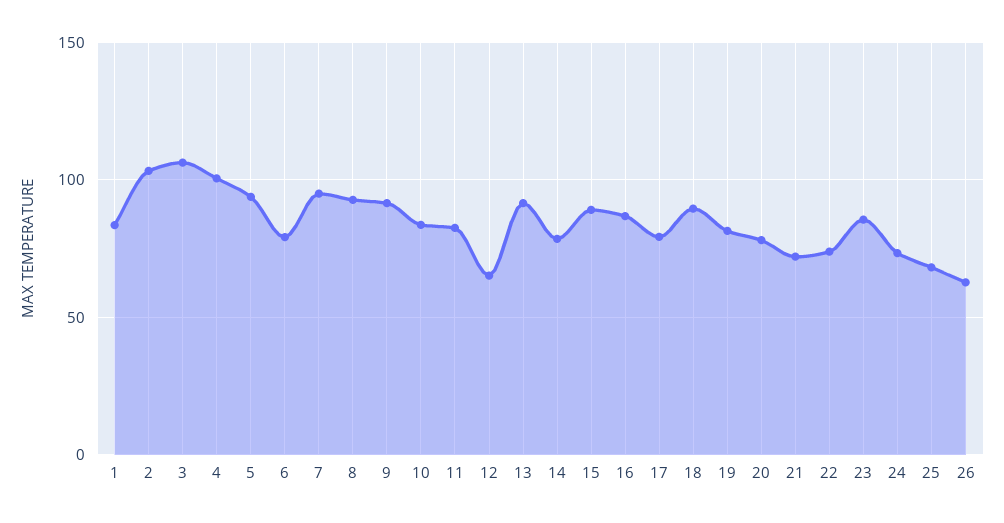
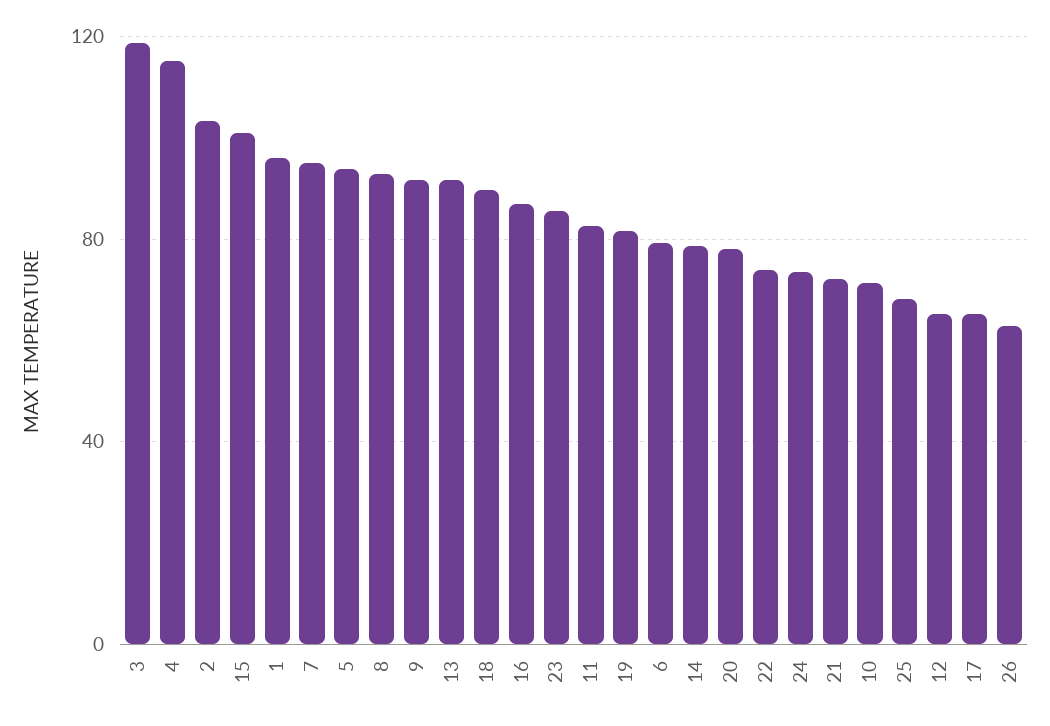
1: 85 -> 95
3: 105 -> 120
4: 100 -> 115
10: 85 -> 70
15: 90 -> 100
17: 80 -> 65

